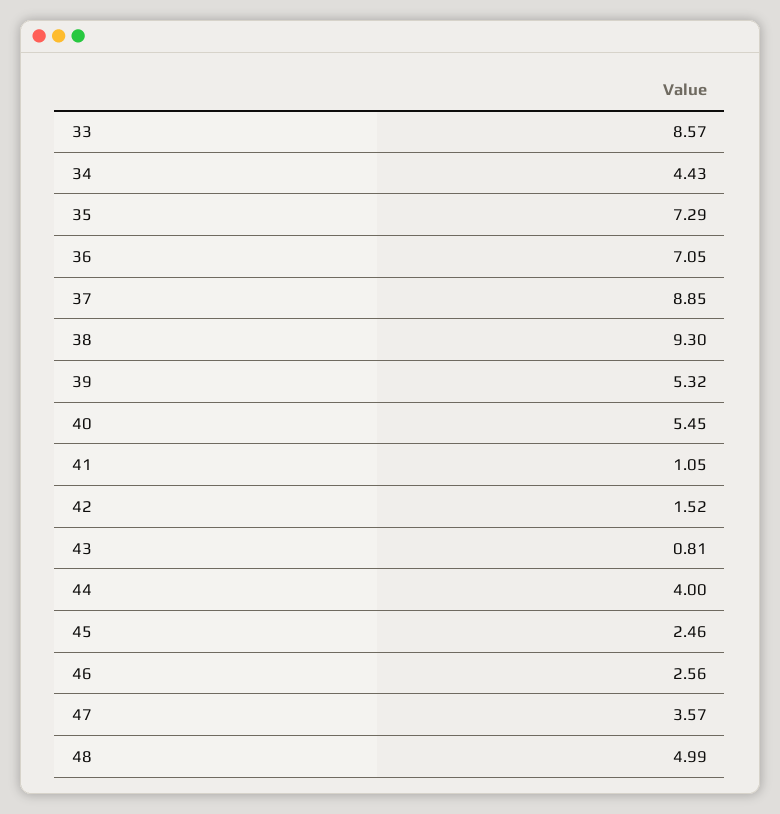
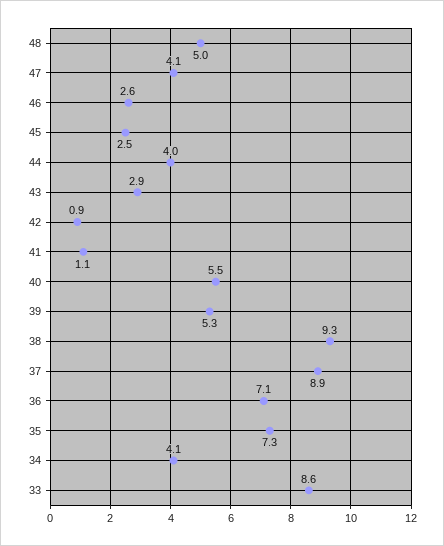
34: 4.43 -> 4.1
42: 1.52 -> 0.9
43: 0.81 -> 2.9
47: 3.57 -> 4.1

